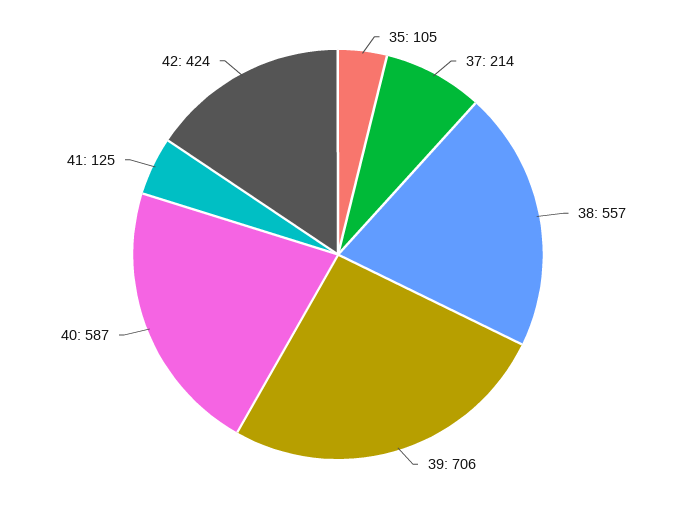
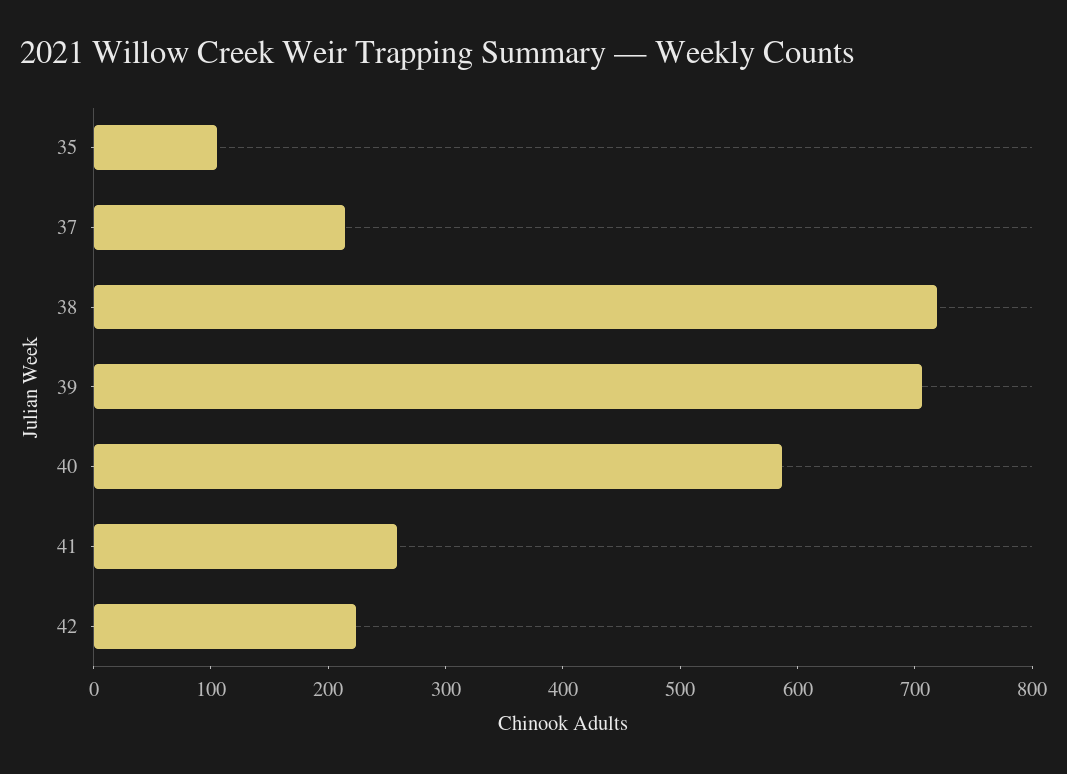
38: 557 -> 720
41: 125 -> 260
42: 424 -> 220

